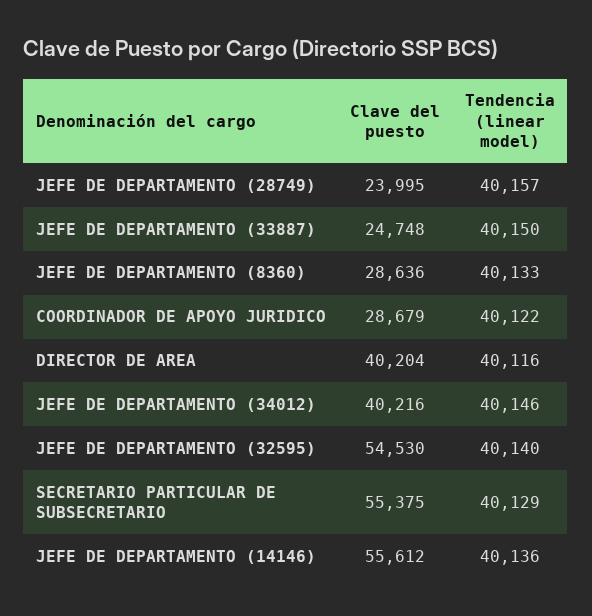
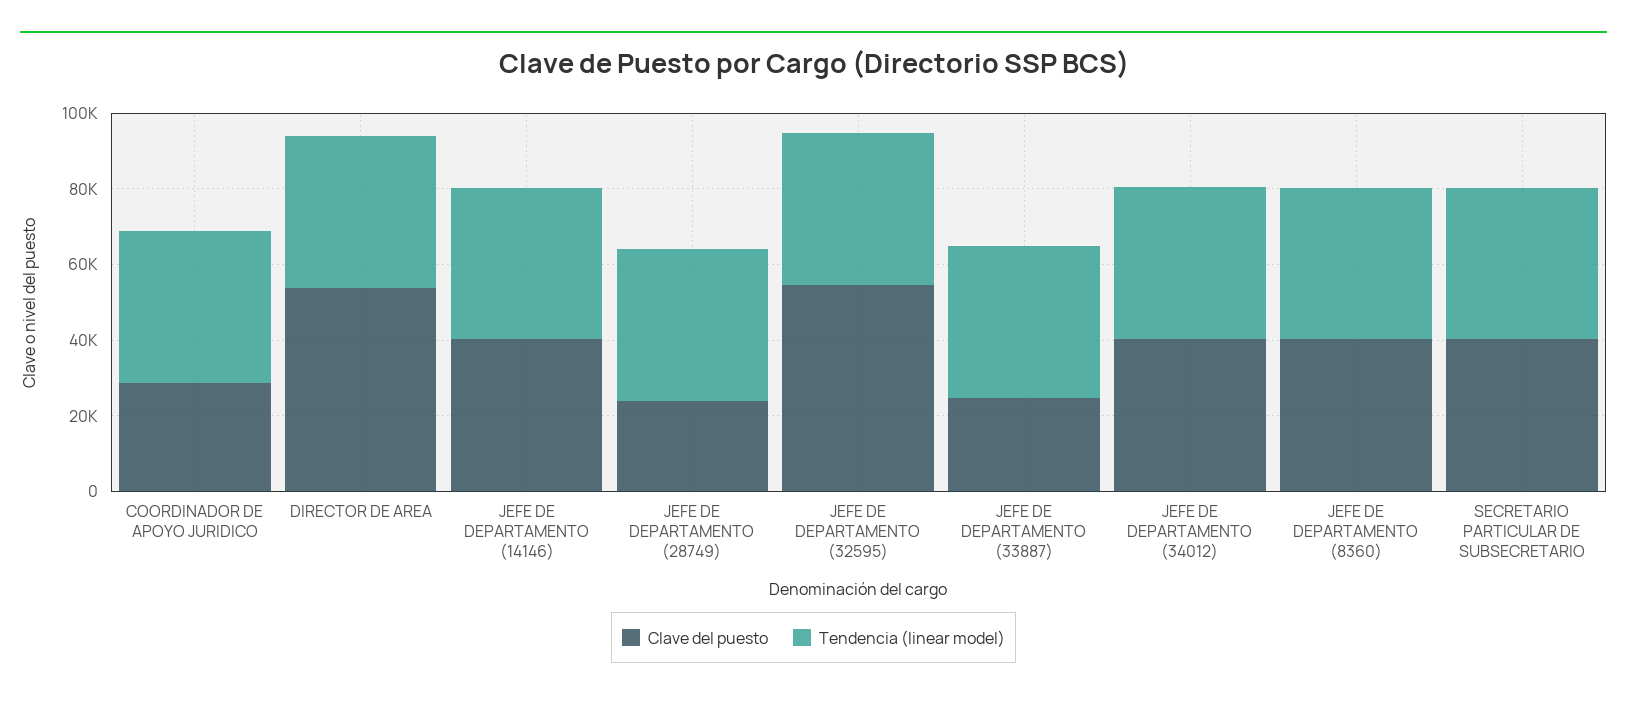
Clave del puesto, JEFE DE DEPARTAMENTO (8360): 28636 -> 40000
Clave del puesto, DIRECTOR DE AREA: 40204 -> 55000
Clave del puesto, SECRETARIO PARTICULAR DE SUBSECRETARIO: 55375 -> 40000
Clave del puesto, JEFE DE DEPARTAMENTO (14146): 55612 -> 40000

